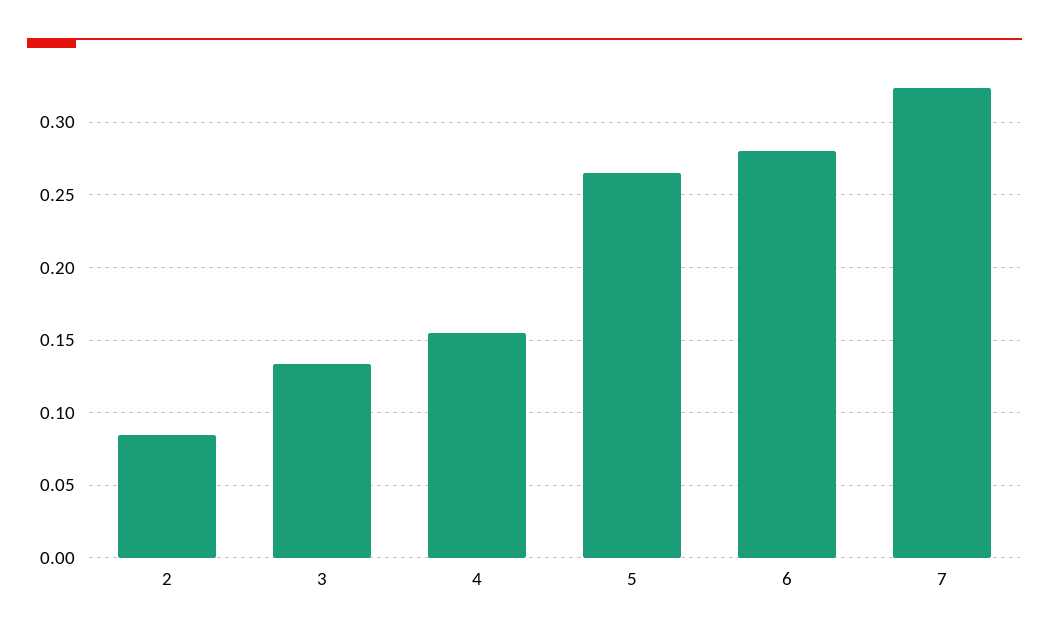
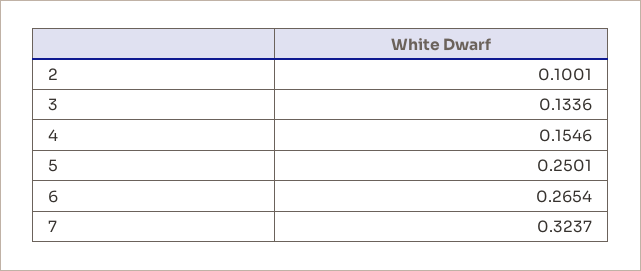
2: 0.085 -> 0.1001
5: 0.265 -> 0.2501
6: 0.28 -> 0.2654

